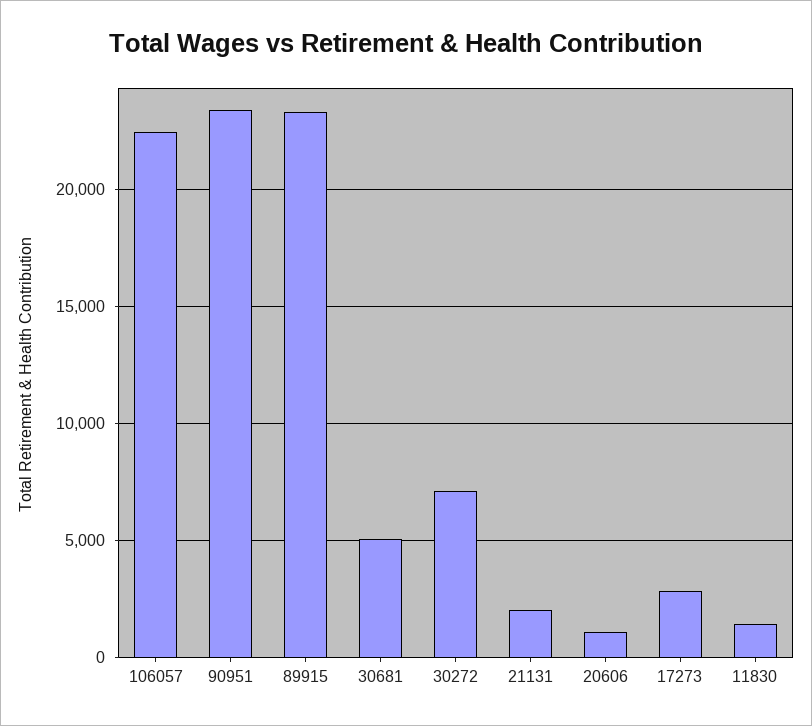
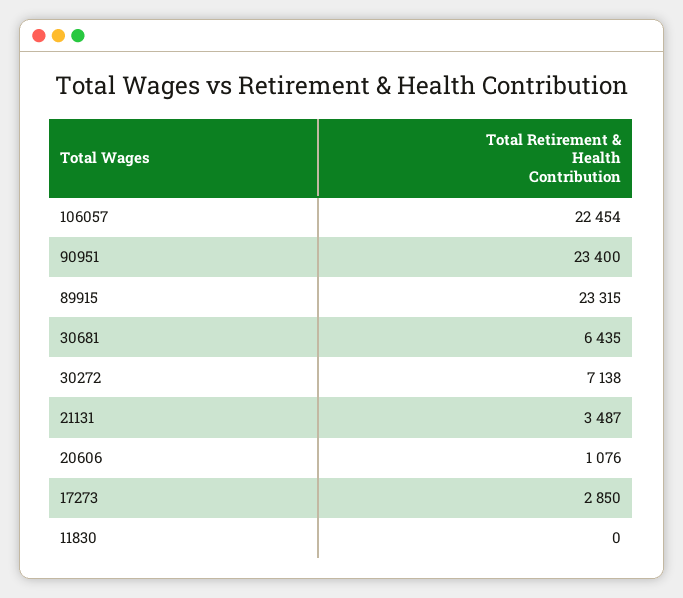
30681: 5000 -> 6435
21131: 2000 -> 3487
11830: 1500 -> 0

